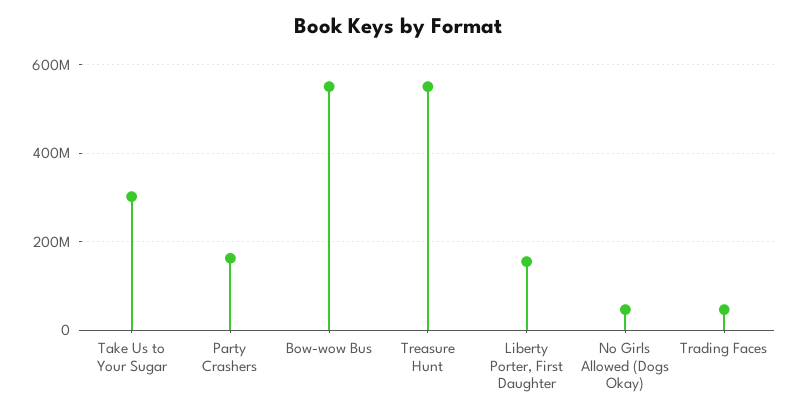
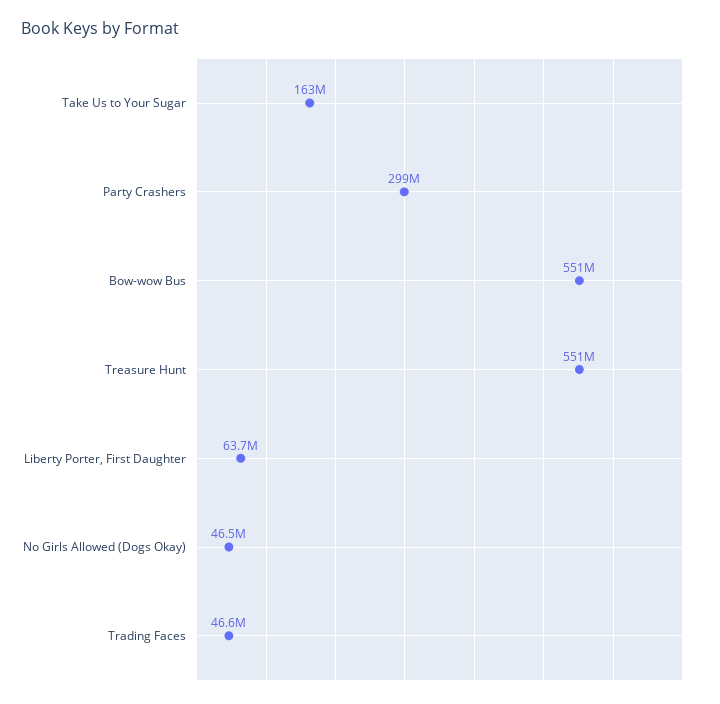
Take Us to Your Sugar: 300000000 -> 163000000
Party Crashers: 160000000 -> 299000000
Liberty Porter, First Daughter: 160000000 -> 63700000

